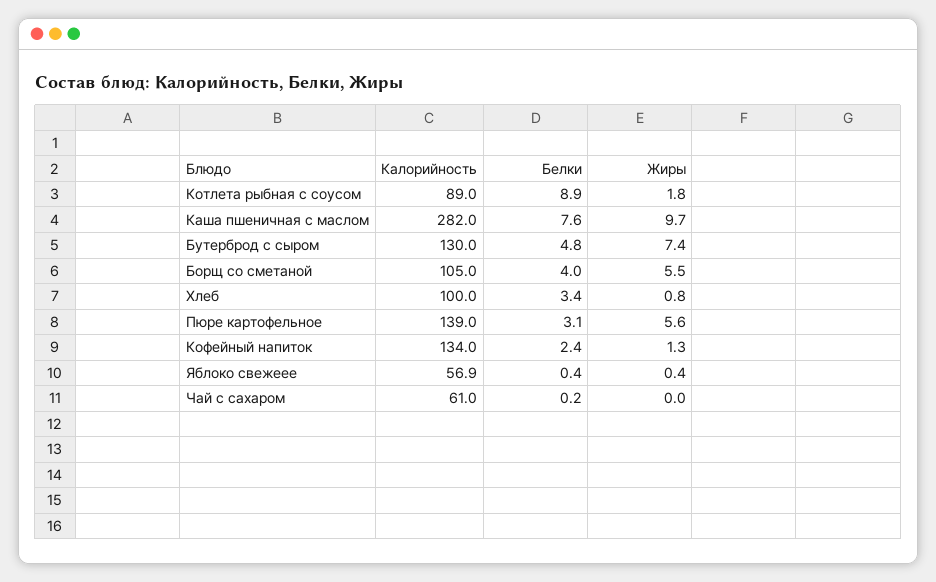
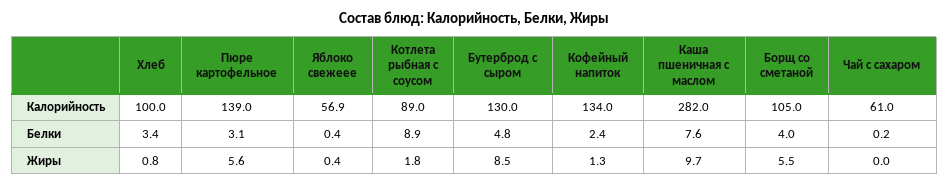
Жиры, Бутерброд с сыром: 7.4 -> 8.5

